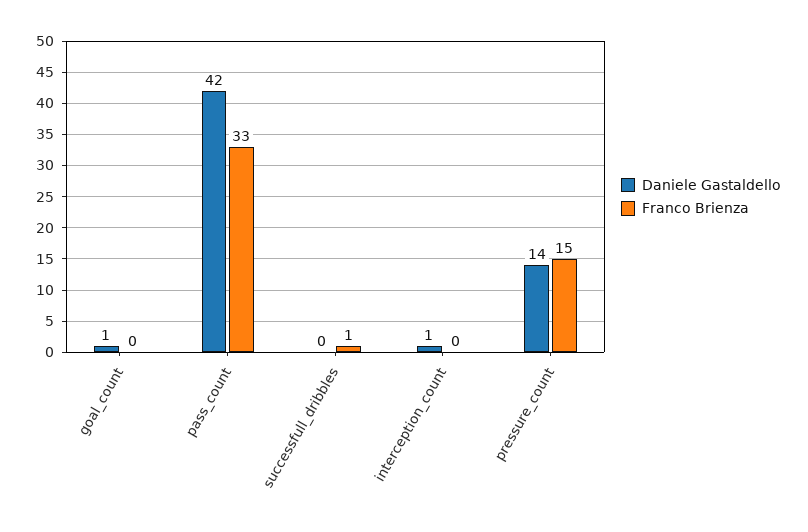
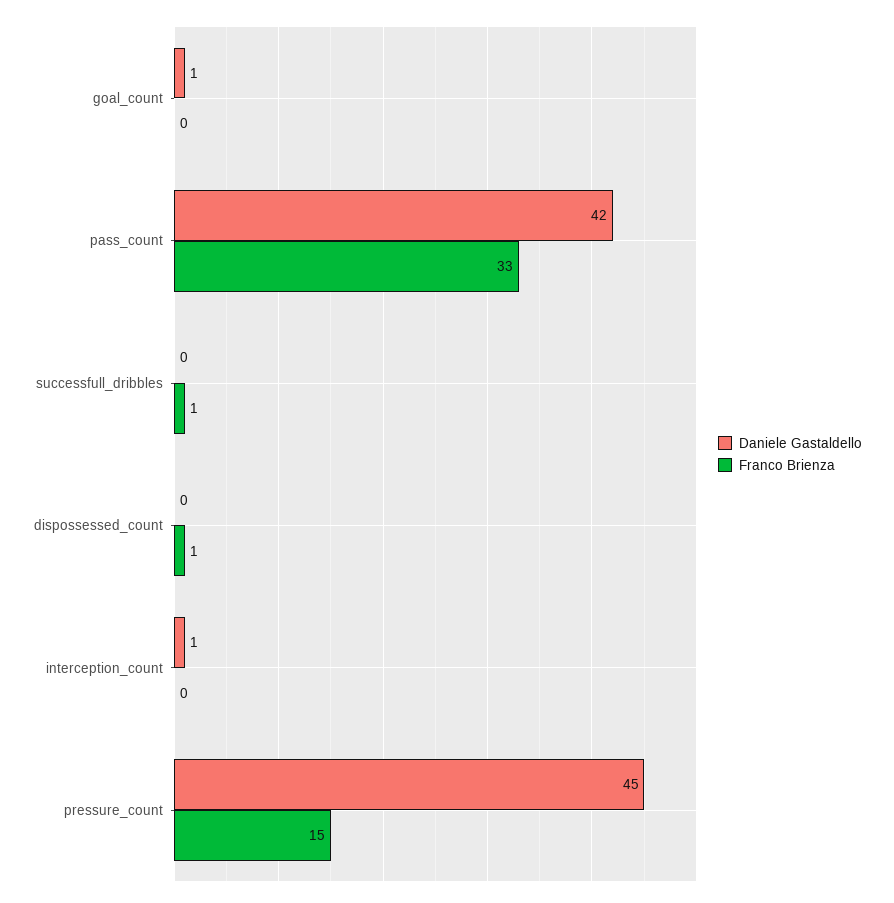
Daniele Gastaldello, pressure_count: 14 -> 45
Daniele Gastaldello, dispossessed_count: none -> 0
Franco Brienza, dispossessed_count: none -> 1

